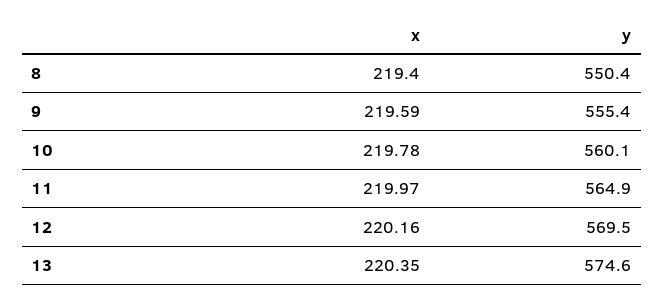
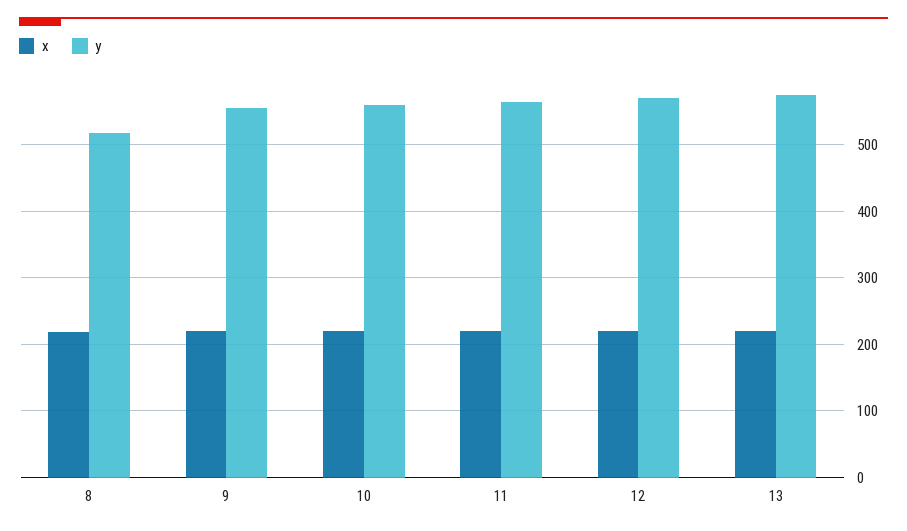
y, 8: 550.4 -> 520

